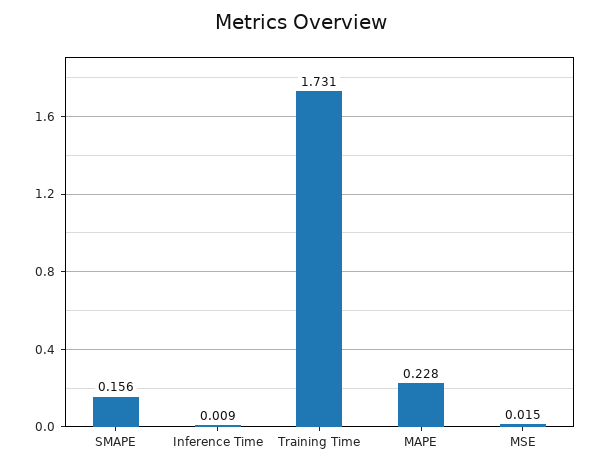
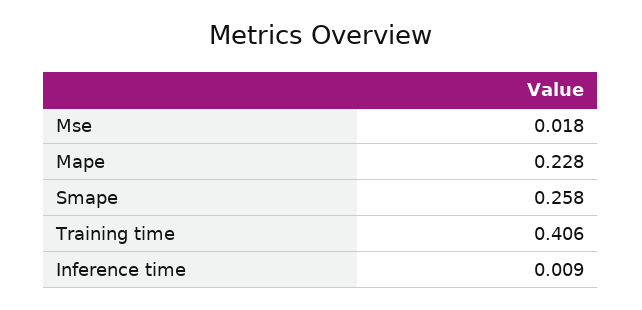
SMAPE: 0.156 -> 0.258
Training Time: 1.731 -> 0.406
MSE: 0.015 -> 0.018

